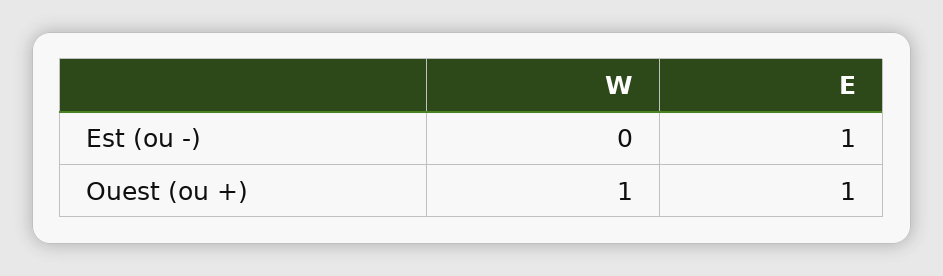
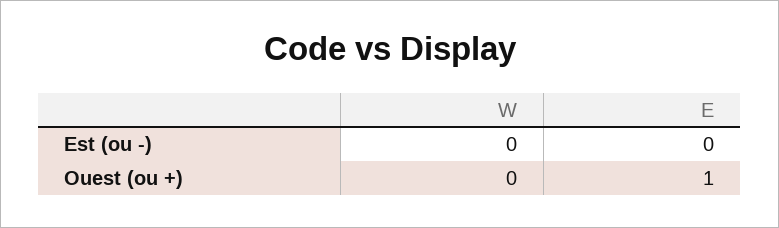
E, Est (ou -): 1 -> 0
W, Ouest (ou +): 1 -> 0

